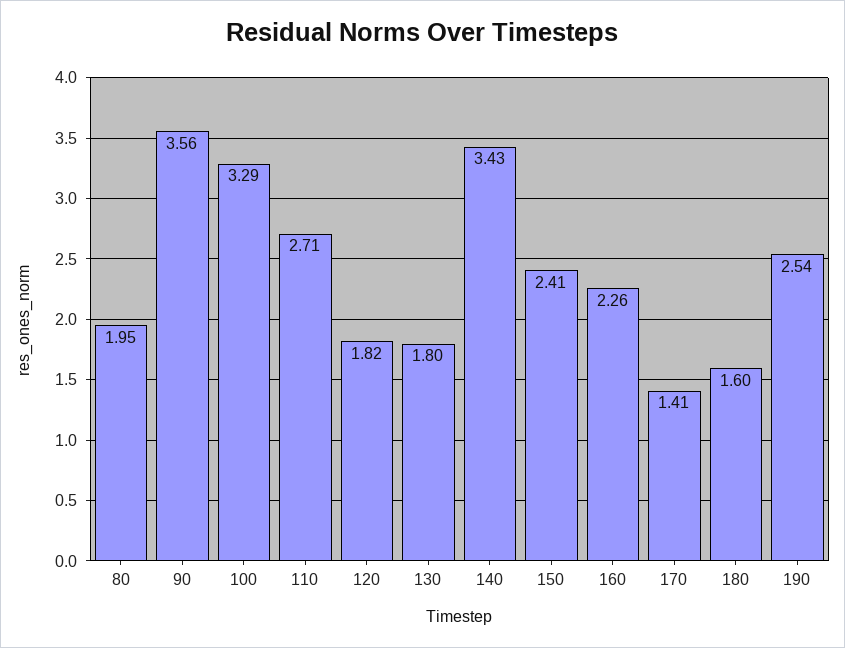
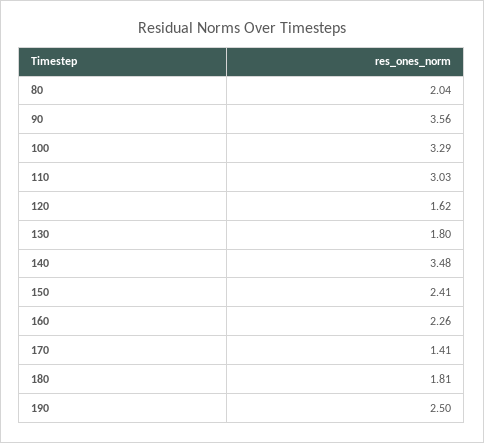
80: 1.95 -> 2.04
110: 2.71 -> 3.03
120: 1.82 -> 1.62
140: 3.43 -> 3.48
180: 1.6 -> 1.81
190: 2.54 -> 2.5

